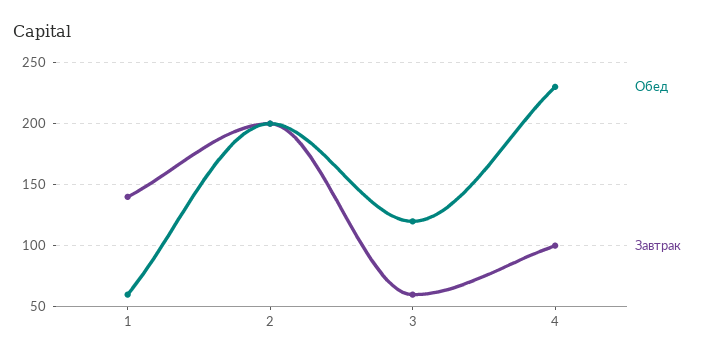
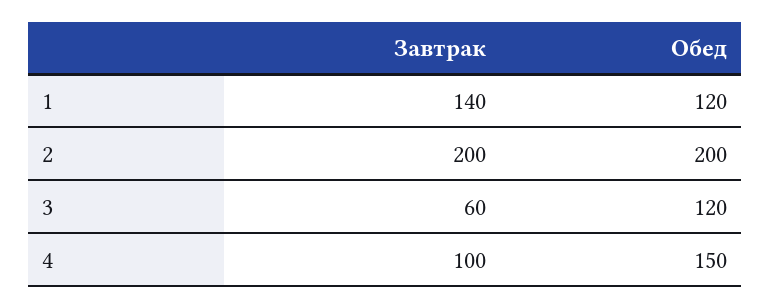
Обед, 1: 60 -> 120
Обед, 4: 230 -> 150

